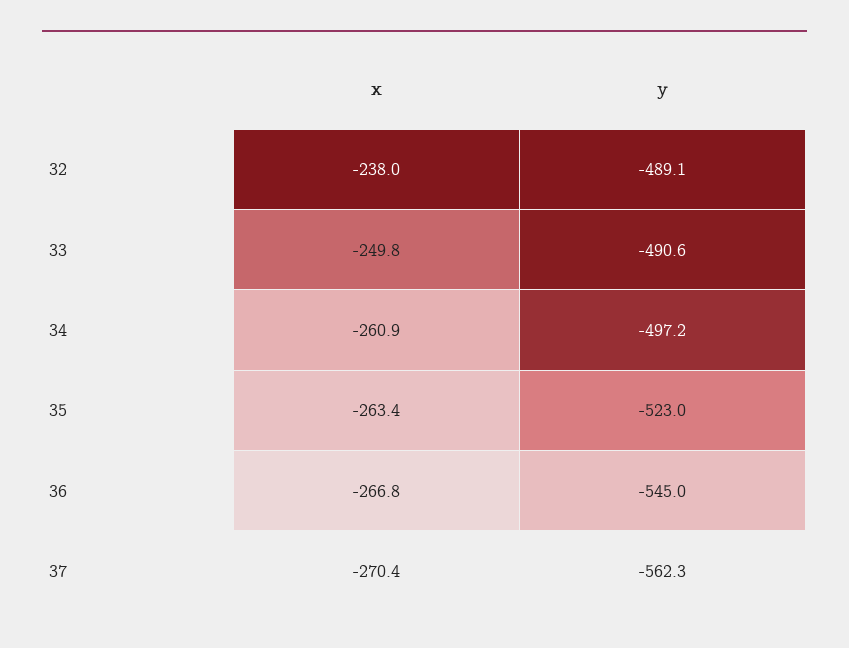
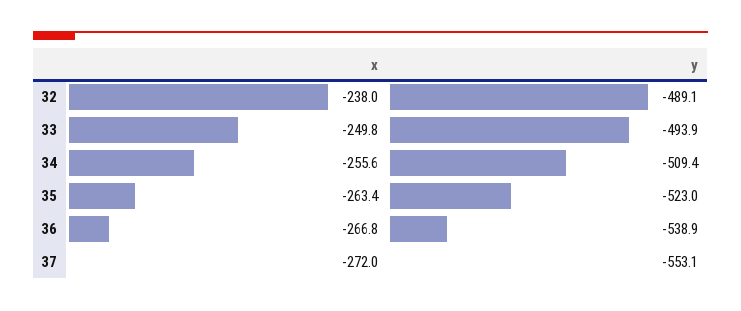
y, 33: -490.6 -> -493.9
x, 34: -260.9 -> -255.6
y, 34: -497.2 -> -509.4
y, 36: -545 -> -538.9
x, 37: -270.4 -> -272
y, 37: -562.3 -> -553.1

